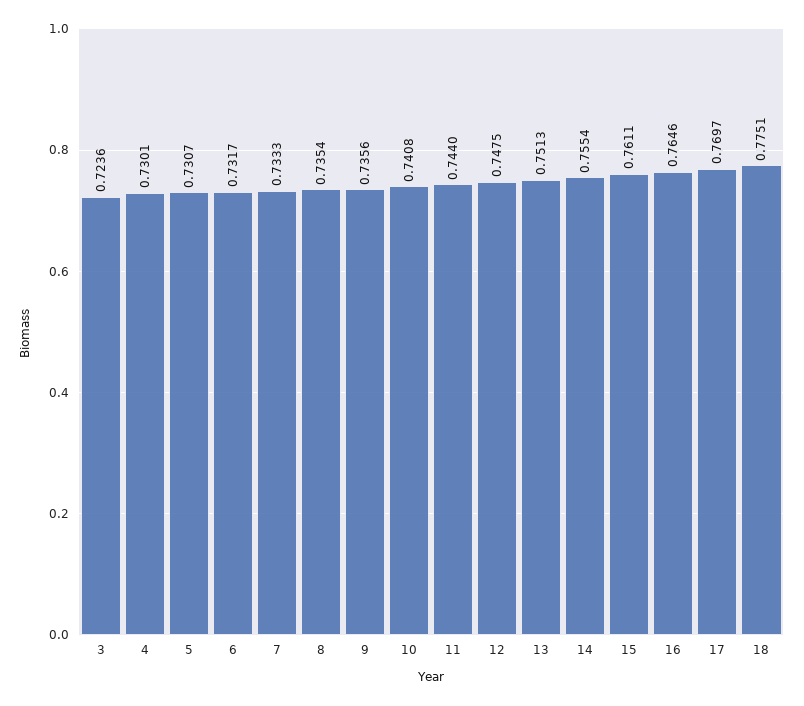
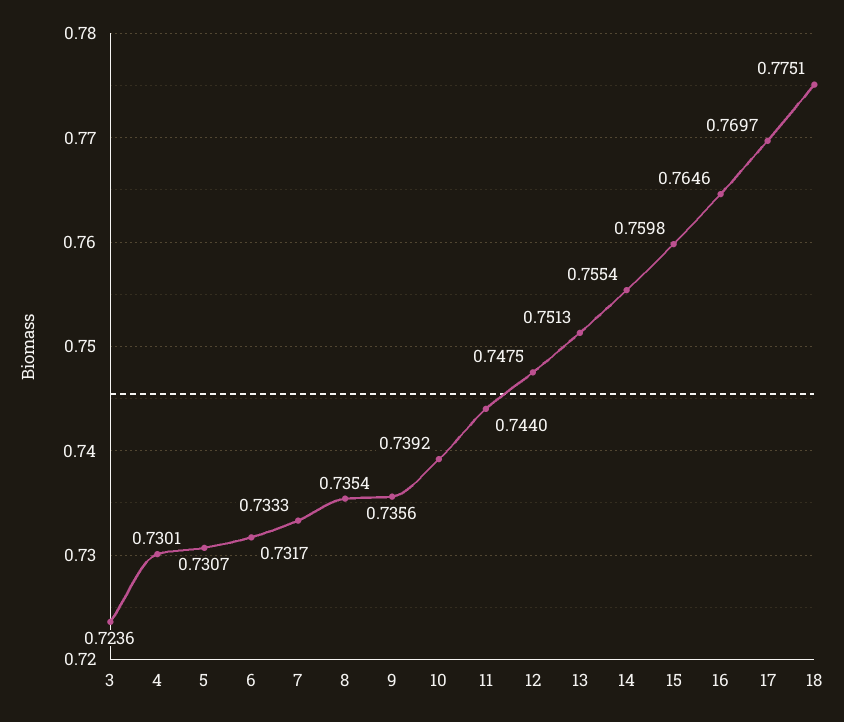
10: 0.7408 -> 0.7392
15: 0.7611 -> 0.7598

